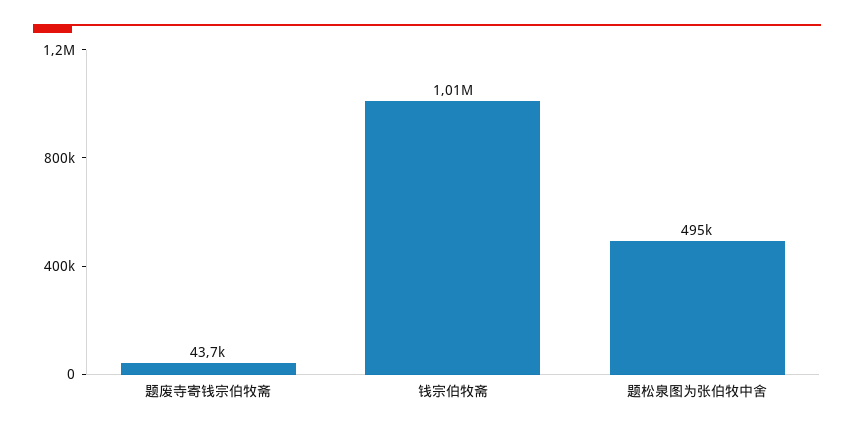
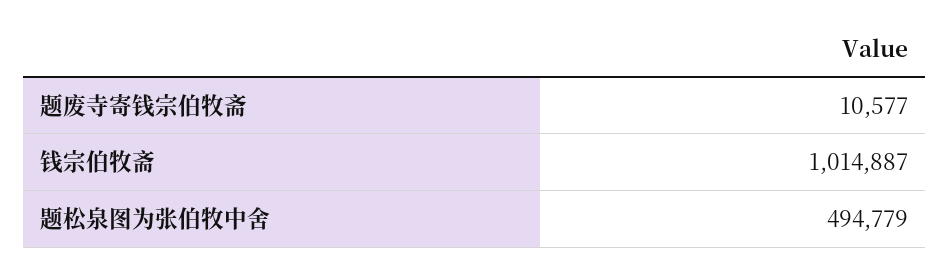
题废寺寄钱宗伯牧斋: 43700 -> 10577

